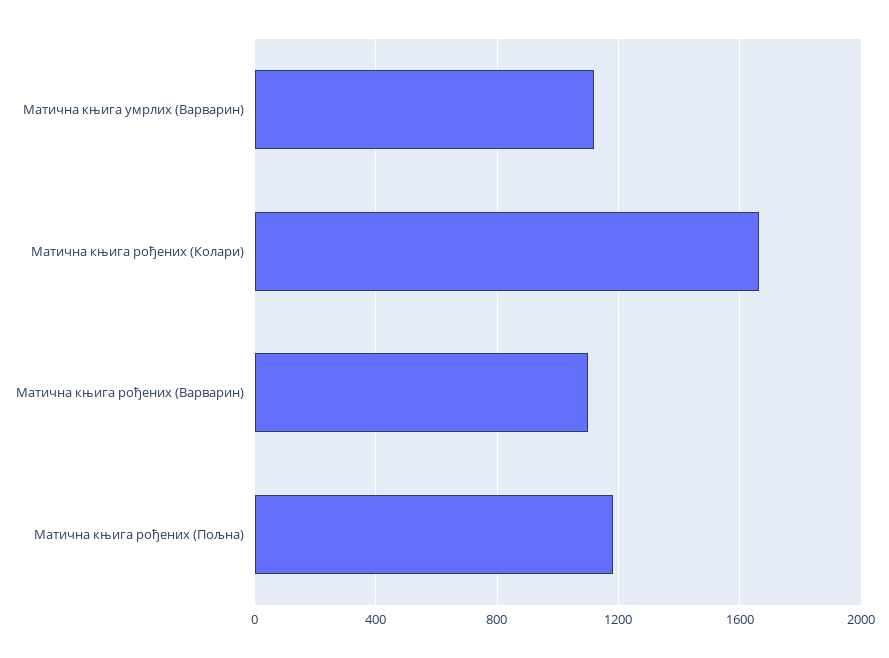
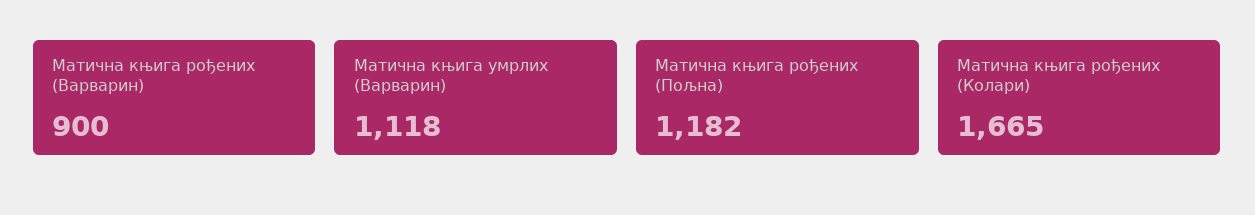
Матична књига рођених (Варварин): 1100 -> 900

